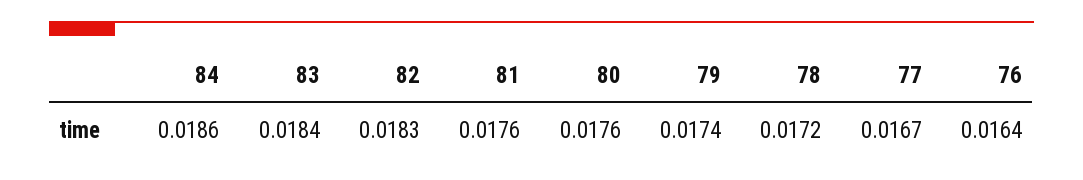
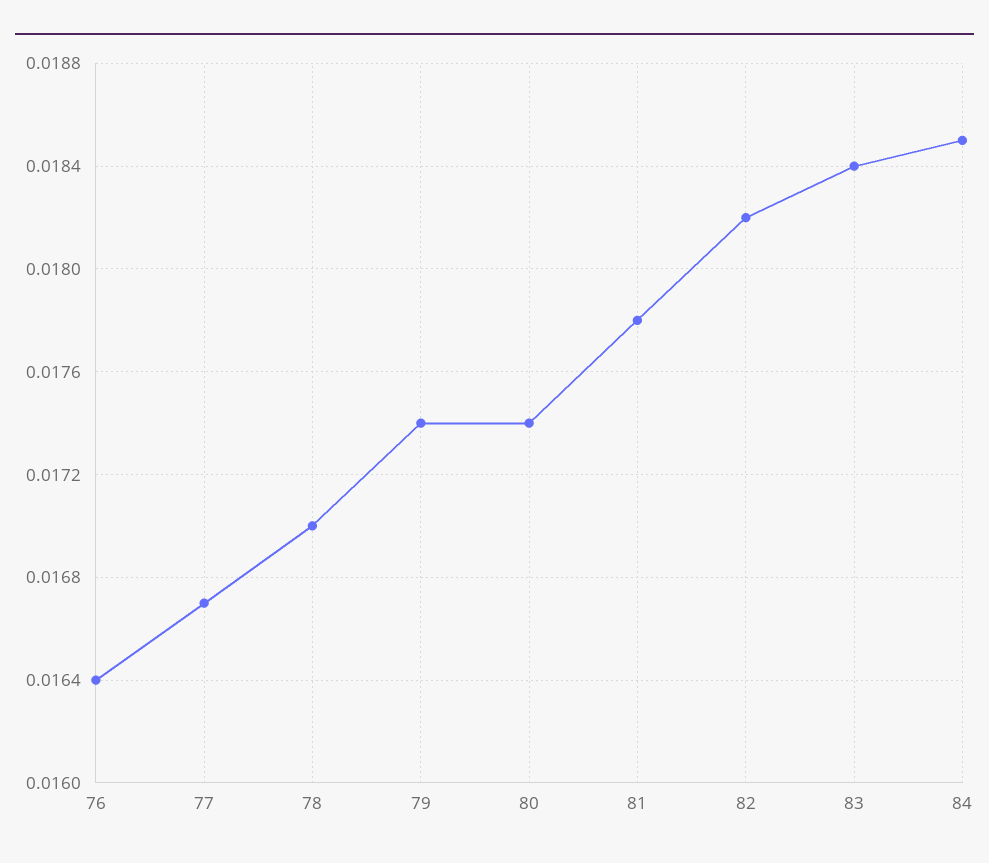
84: 0.0186 -> 0.0185
82: 0.0183 -> 0.0182
81: 0.0176 -> 0.0178
80: 0.0176 -> 0.0174
78: 0.0172 -> 0.017

